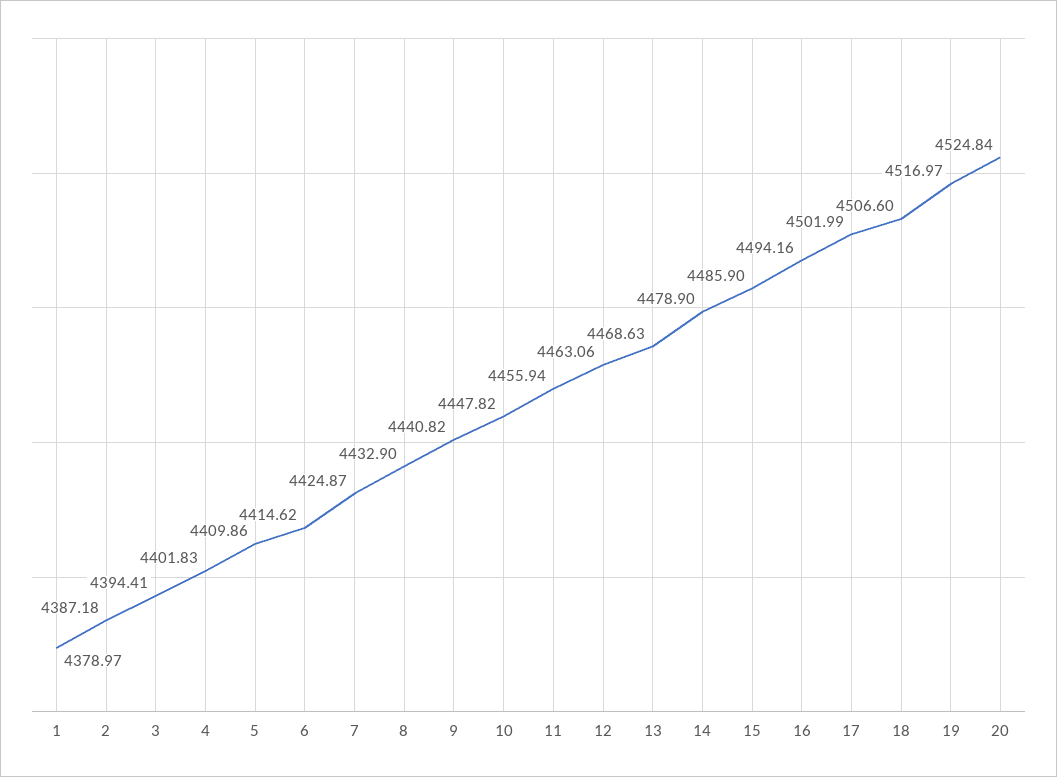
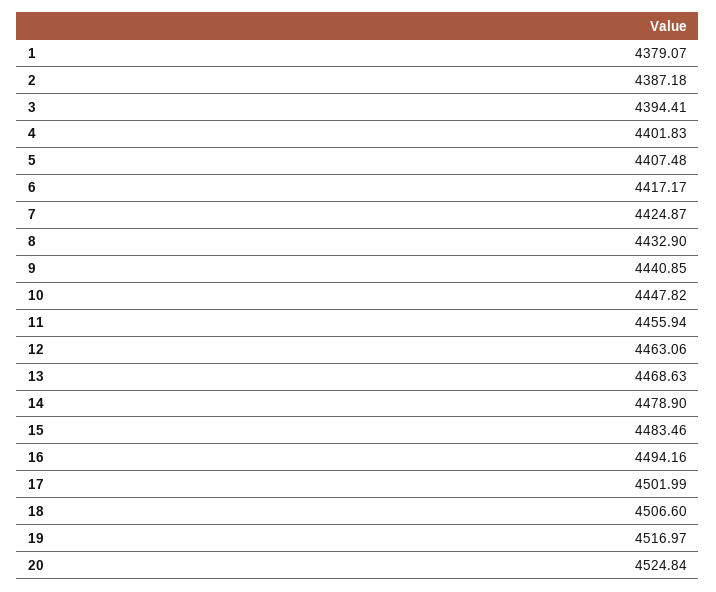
1: 4378.97 -> 4379.07
5: 4409.86 -> 4407.48
6: 4414.62 -> 4417.17
9: 4440.82 -> 4440.85
15: 4485.9 -> 4483.46

